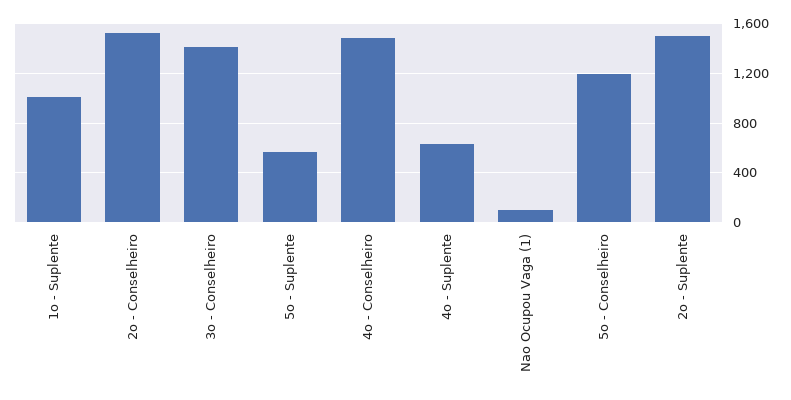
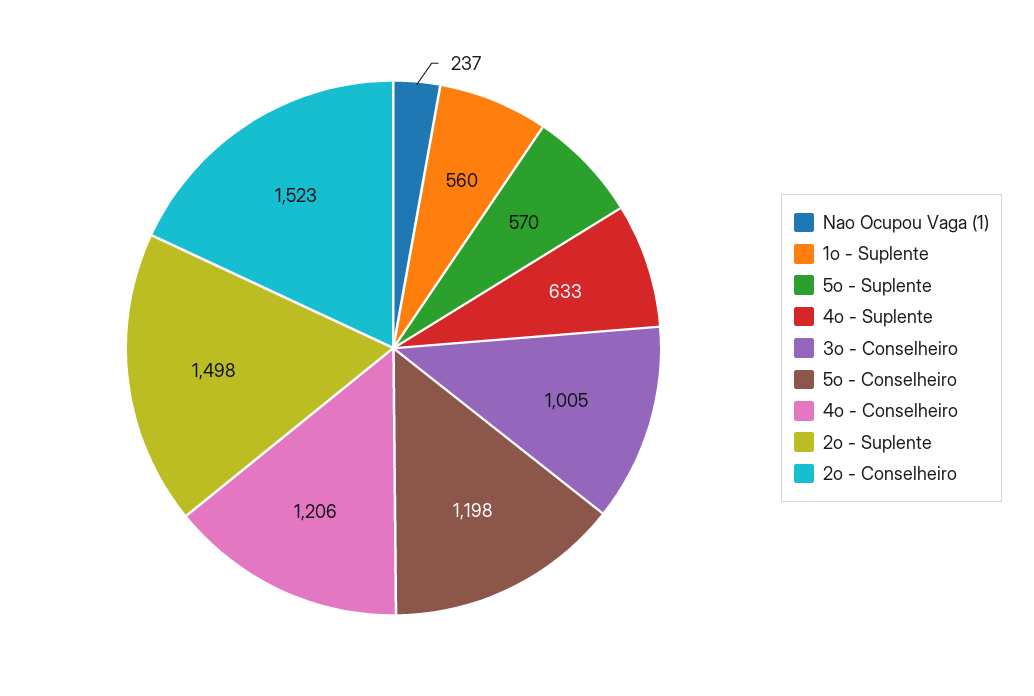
1o - Suplente: 1000 -> 560
3o - Conselheiro: 1400 -> 1005
4o - Conselheiro: 1500 -> 1206
Nao Ocupou Vaga (1): 100 -> 237

